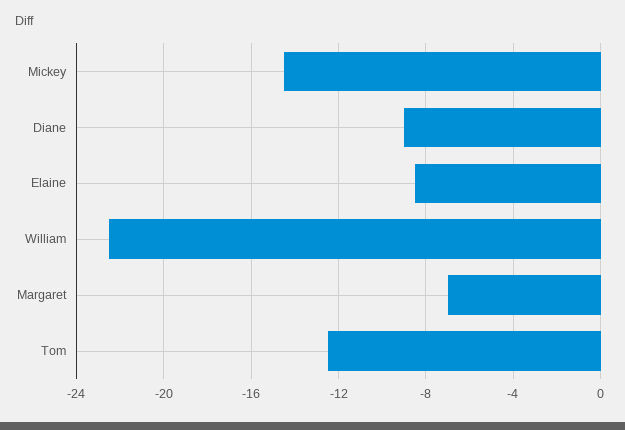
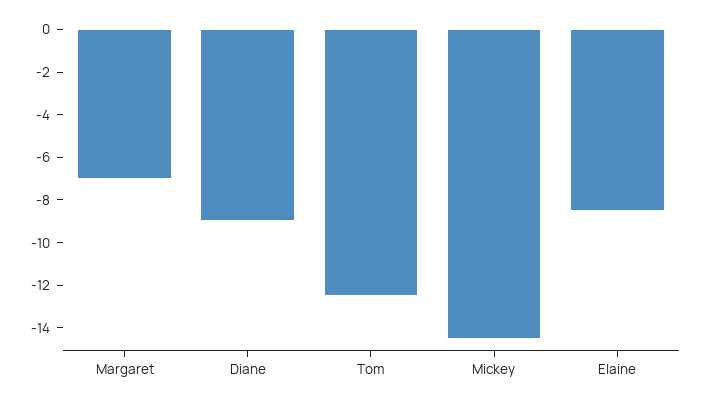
William: -22.5 -> none

